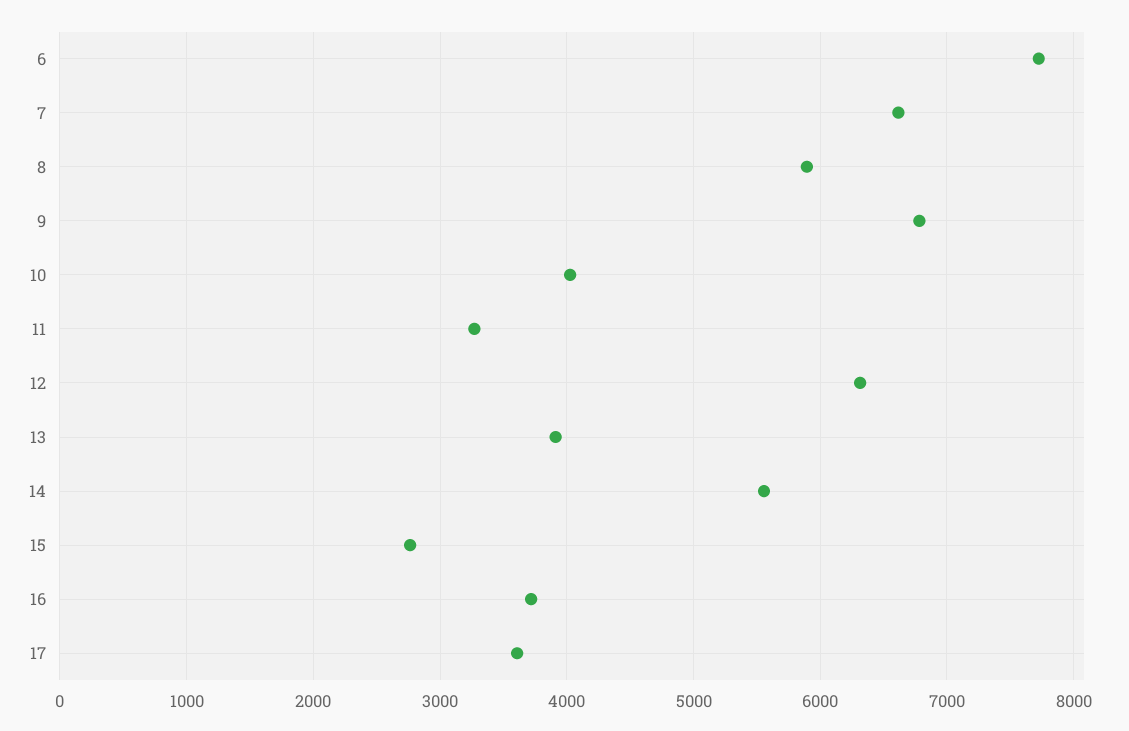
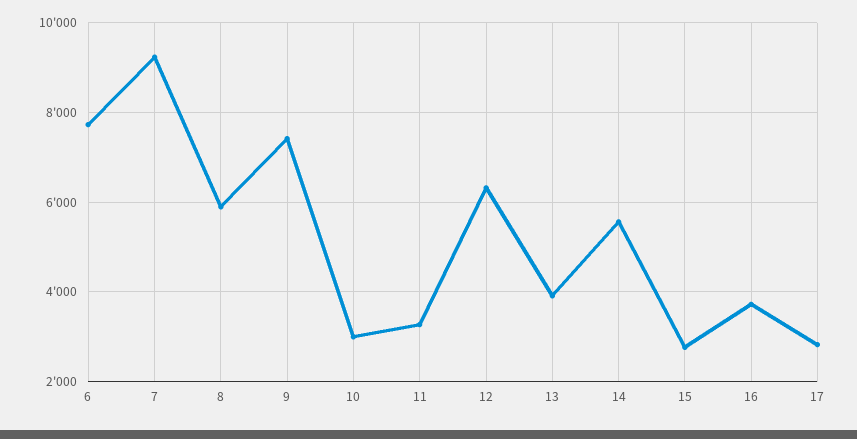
7: 6600 -> 9200
9: 6800 -> 7400
10: 4000 -> 3000
17: 3600 -> 2800

